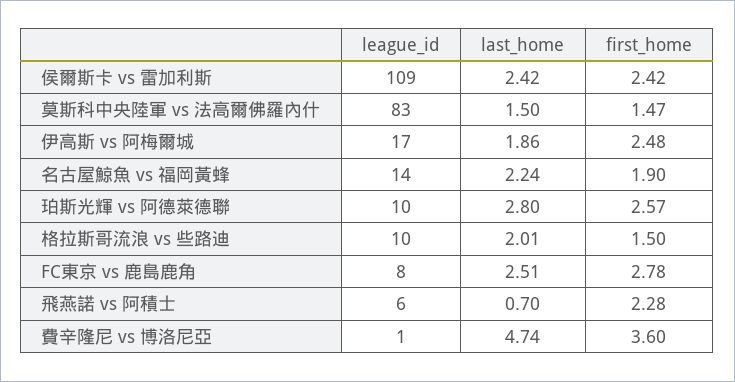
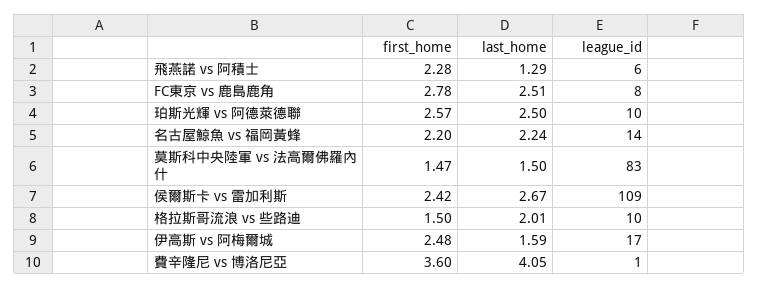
last_home, 侯爾斯卡 vs 雷加利斯: 2.42 -> 2.67
last_home, 伊高斯 vs 阿梅爾城: 1.86 -> 1.59
first_home, 名古屋鯨魚 vs 福岡黃蜂: 1.9 -> 2.2
last_home, 珀斯光輝 vs 阿德萊德聯: 2.8 -> 2.5
last_home, 飛燕諾 vs 阿積士: 0.7 -> 1.29
last_home, 費辛隆尼 vs 博洛尼亞: 4.74 -> 4.05

